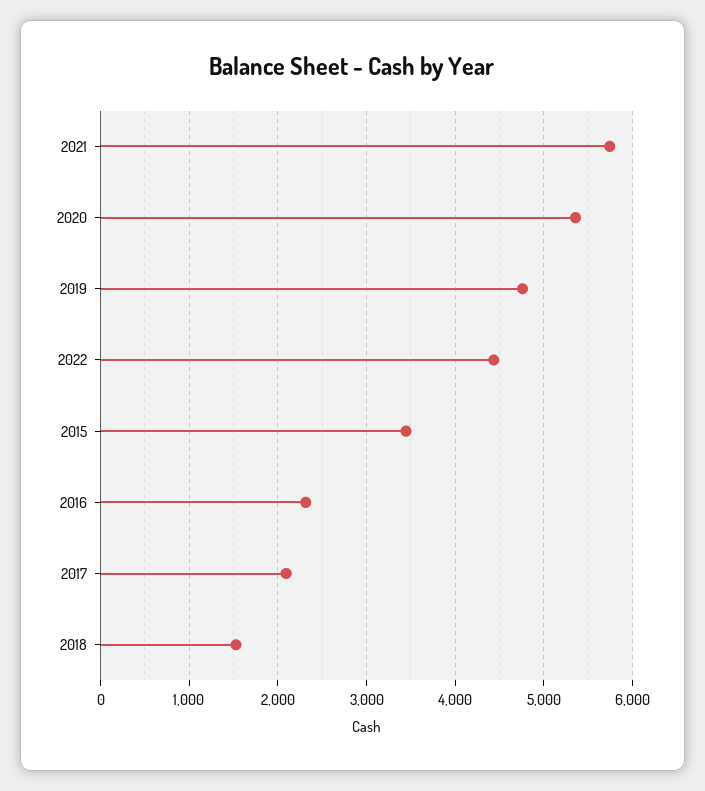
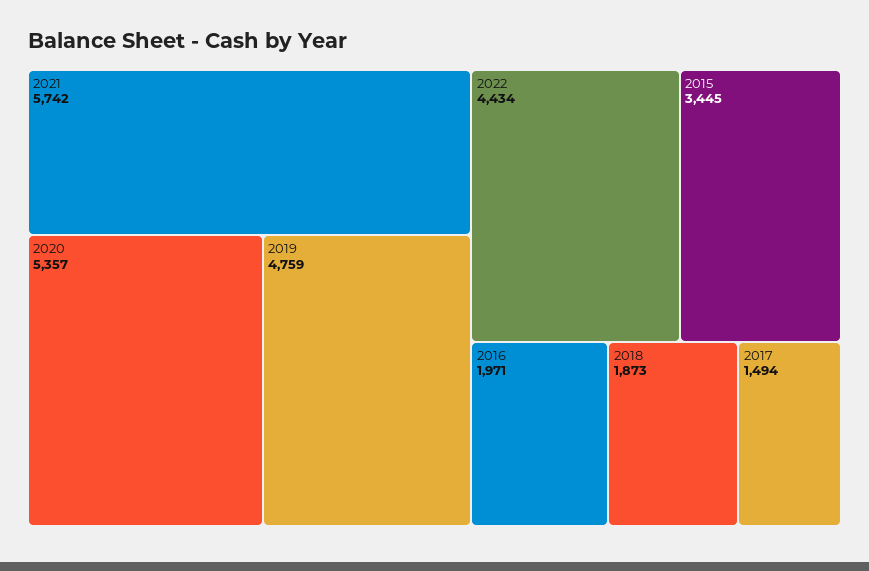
2016: 2300 -> 1971
2017: 2100 -> 1494
2018: 1500 -> 1873

